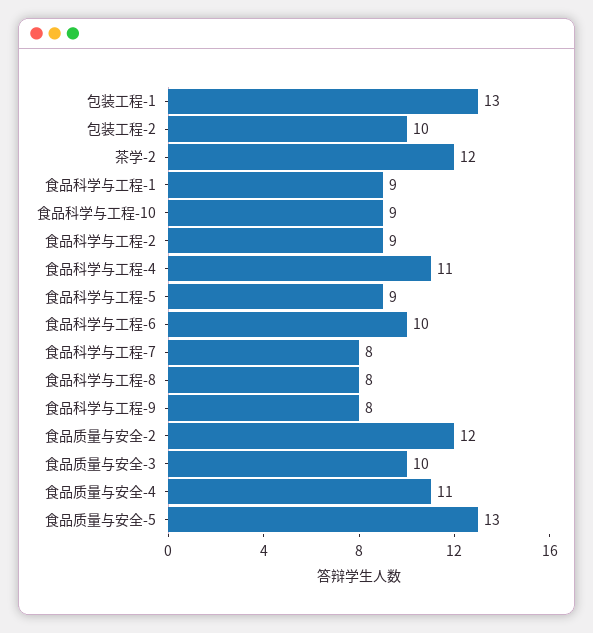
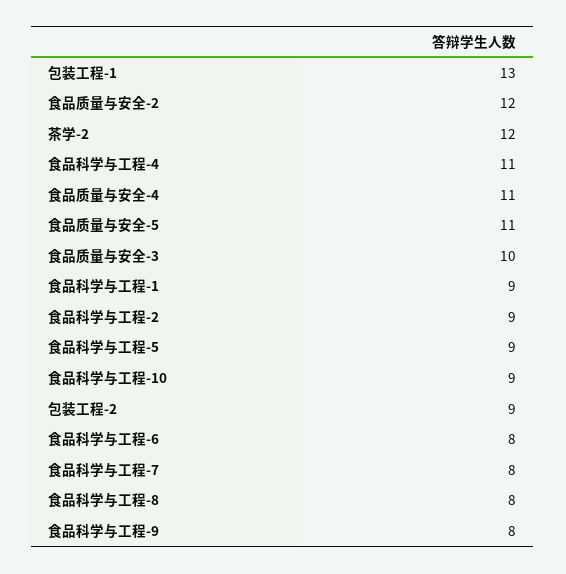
包装工程-2: 10 -> 9
食品科学与工程-6: 10 -> 8
食品质量与安全-5: 13 -> 11

